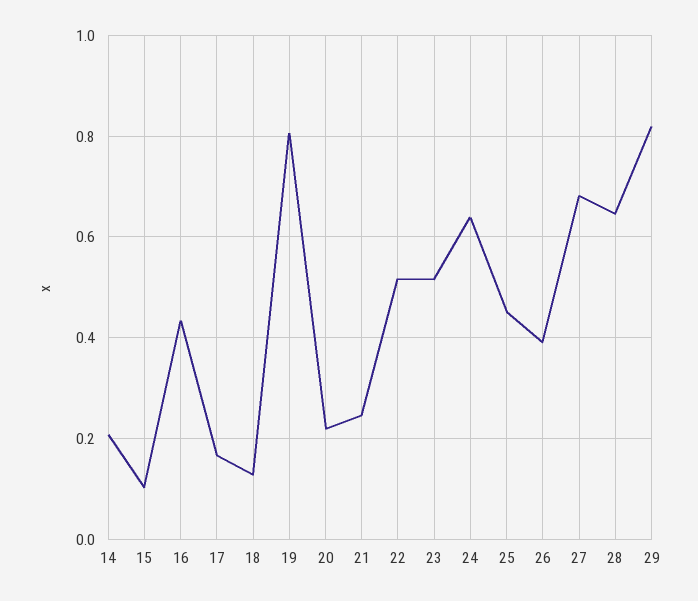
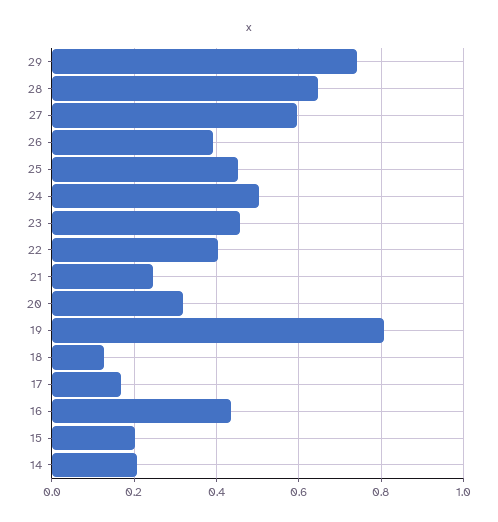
15: 0.1 -> 0.2
20: 0.22 -> 0.32
22: 0.52 -> 0.4
23: 0.52 -> 0.46
24: 0.64 -> 0.5
27: 0.68 -> 0.6
29: 0.82 -> 0.74

